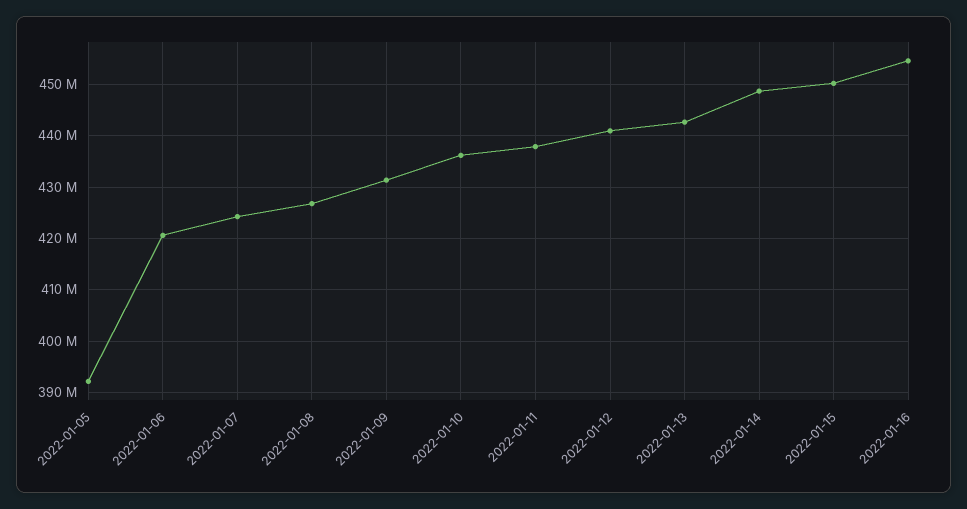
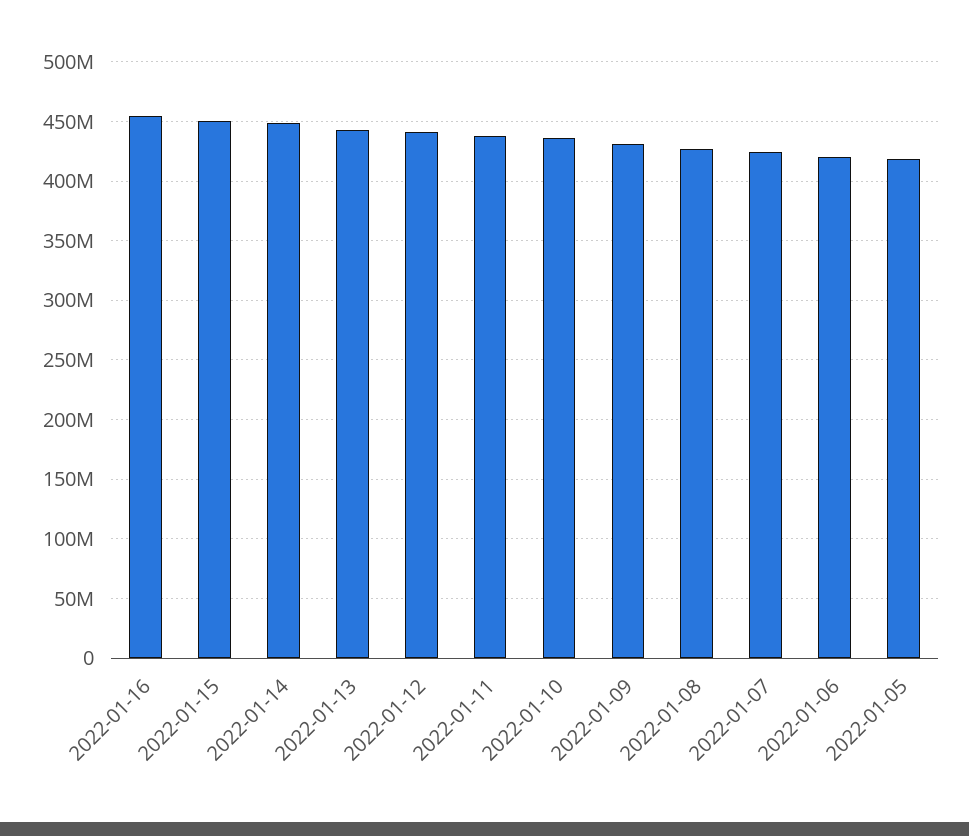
2022-01-05: 392000000 -> 420000000

